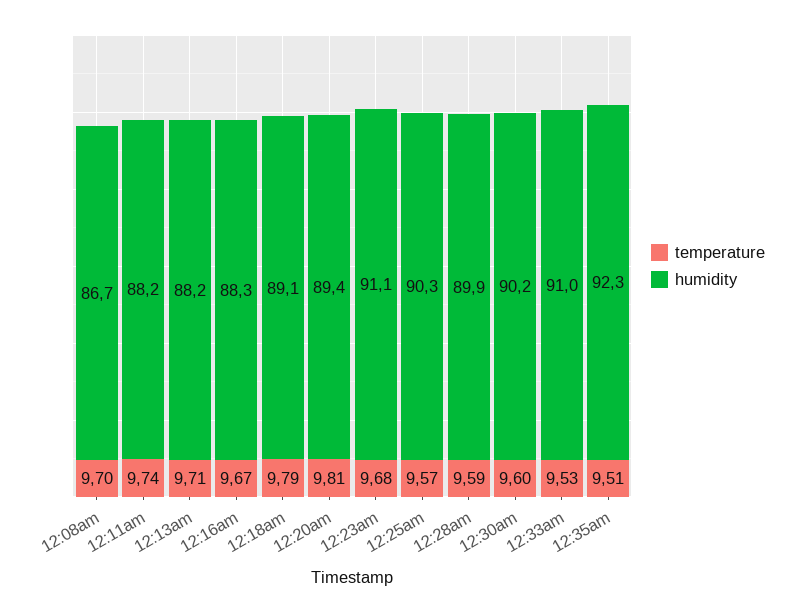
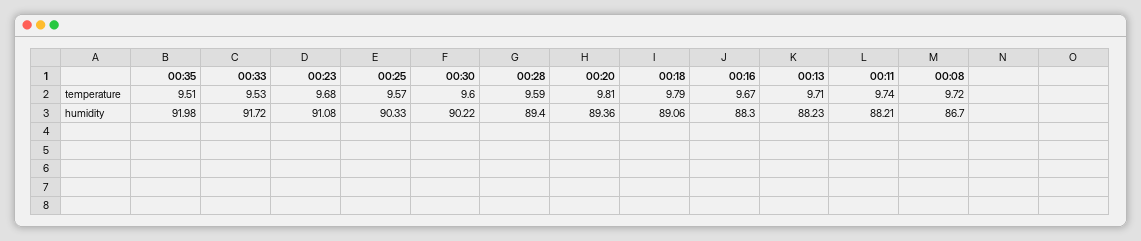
temperature, 12:08am: 9.7 -> 9.72
humidity, 12:28am: 89.9 -> 89.4
humidity, 12:33am: 91 -> 91.72
humidity, 12:35am: 92.3 -> 91.98

